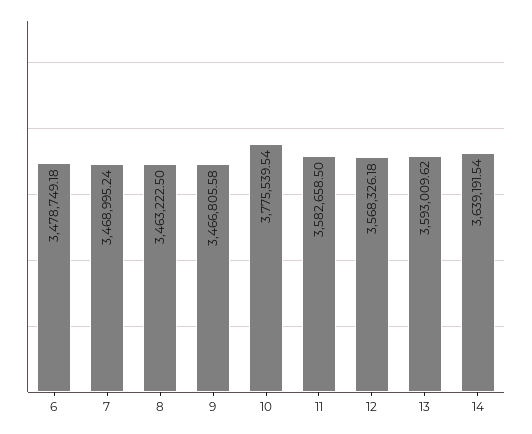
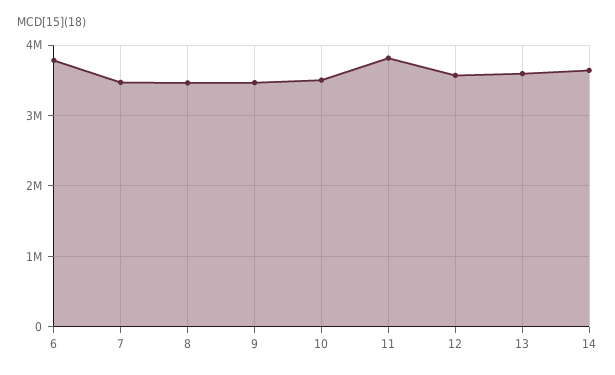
6: 3478749.18 -> 3800000
10: 3775539.54 -> 3500000
11: 3582658.5 -> 3800000

